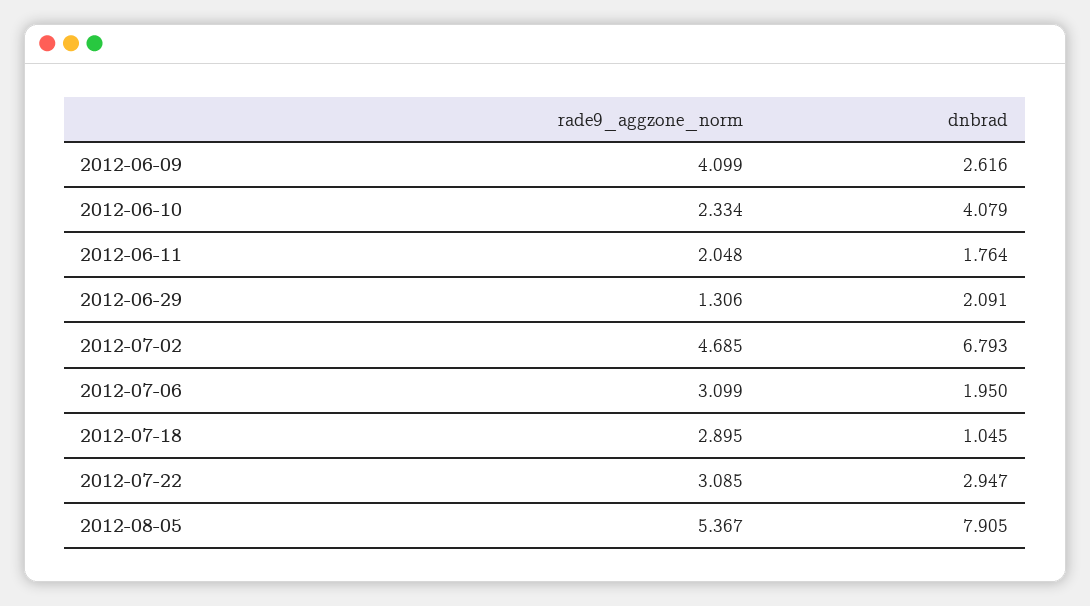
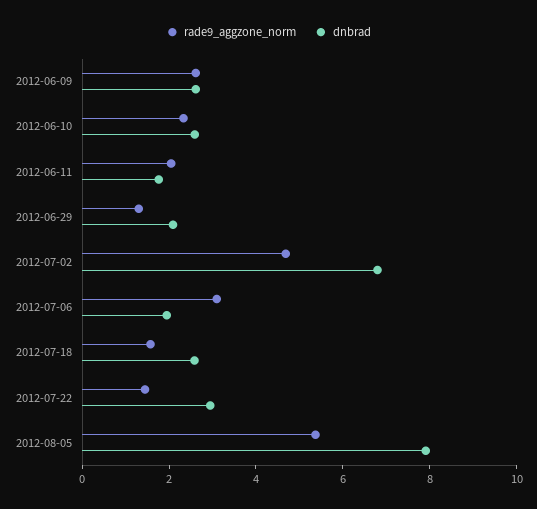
rade9_aggzone_norm, 2012-06-09: 4.099 -> 2.5
dnbrad, 2012-06-10: 4.079 -> 2.5
rade9_aggzone_norm, 2012-07-18: 2.895 -> 1.5
dnbrad, 2012-07-18: 1.045 -> 2.5
rade9_aggzone_norm, 2012-07-22: 3.085 -> 1.5

